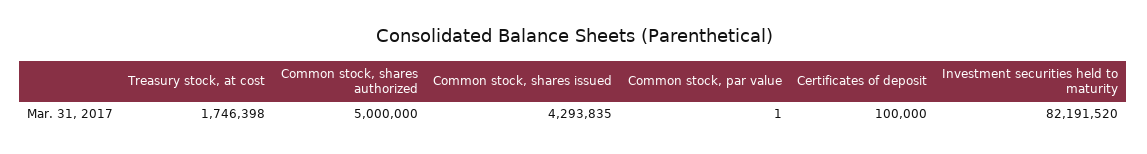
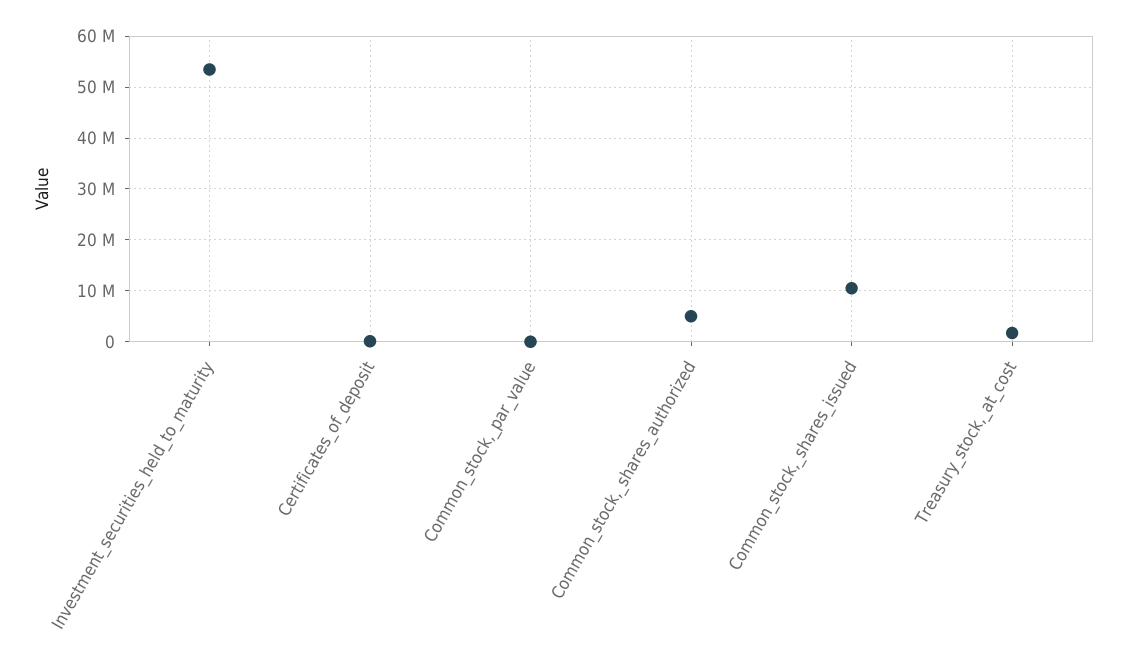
Common stock, shares issued: 4293835 -> 10000000
Investment securities held to maturity: 82191520 -> 54000000

